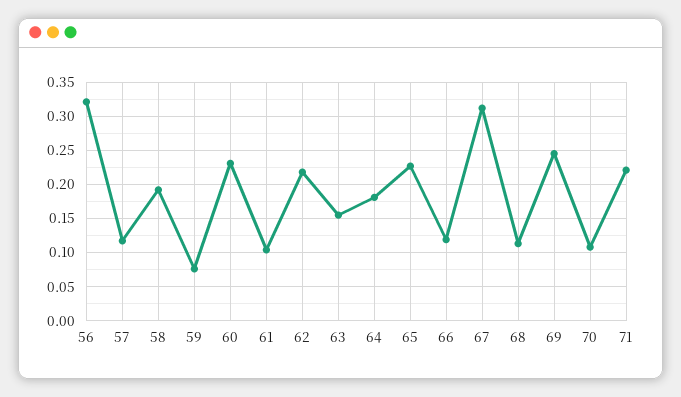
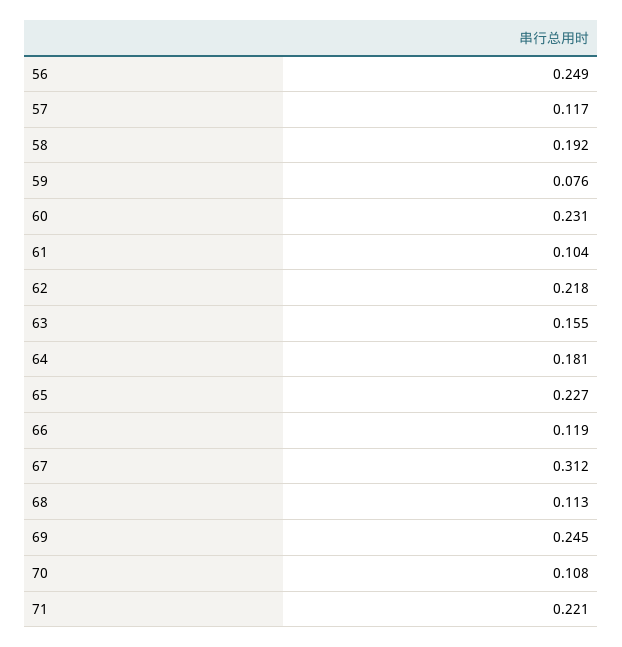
56: 0.32 -> 0.249

